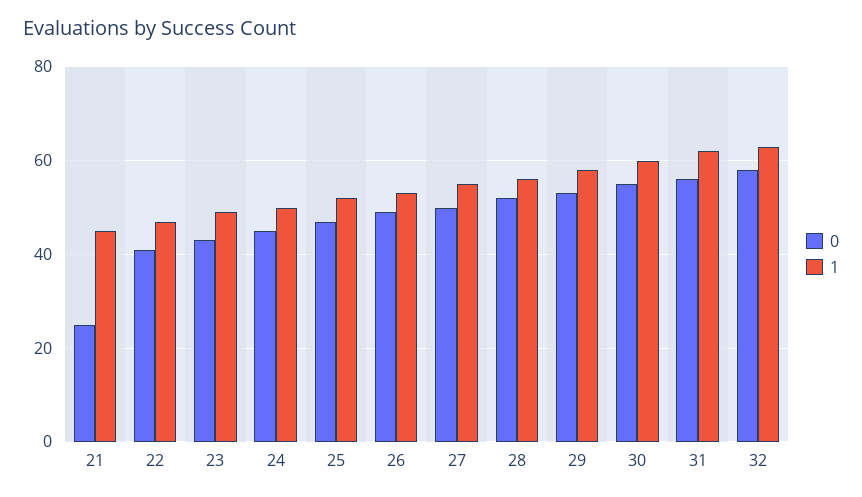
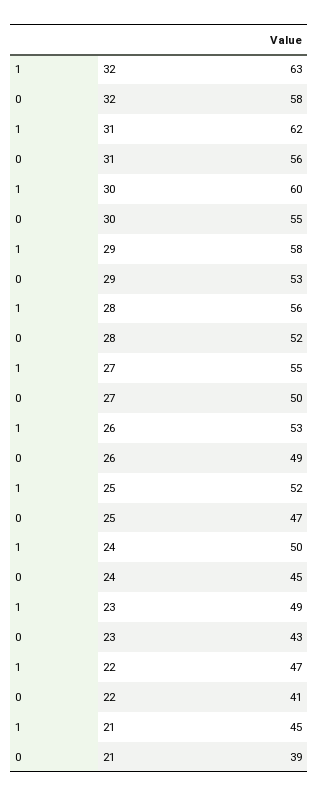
0, 21: 25 -> 39

